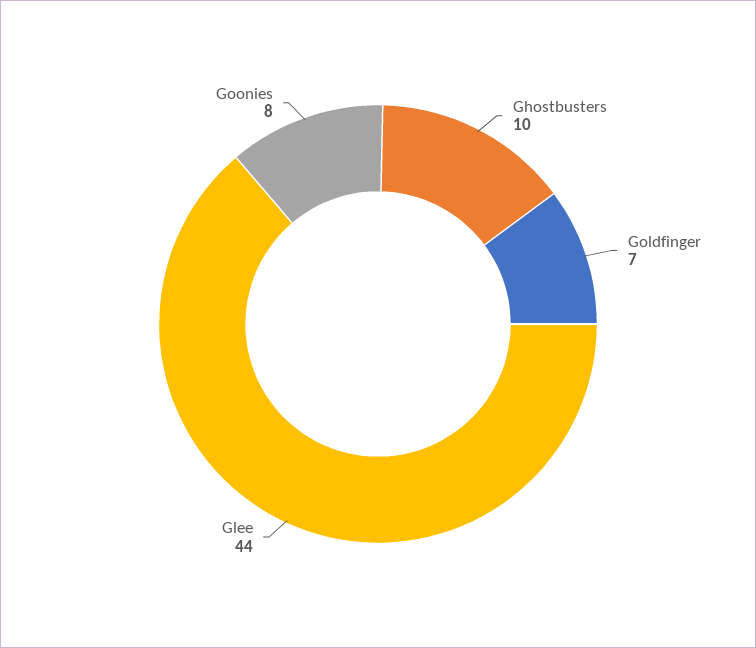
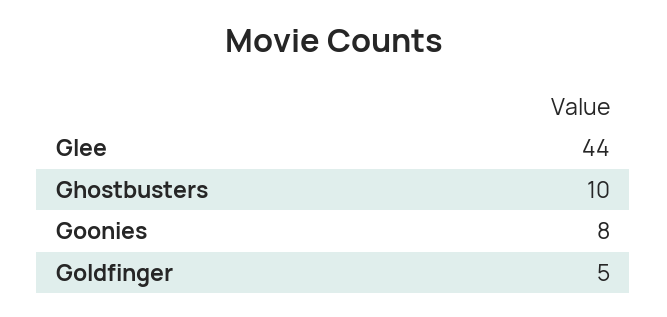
Goldfinger: 7 -> 5

